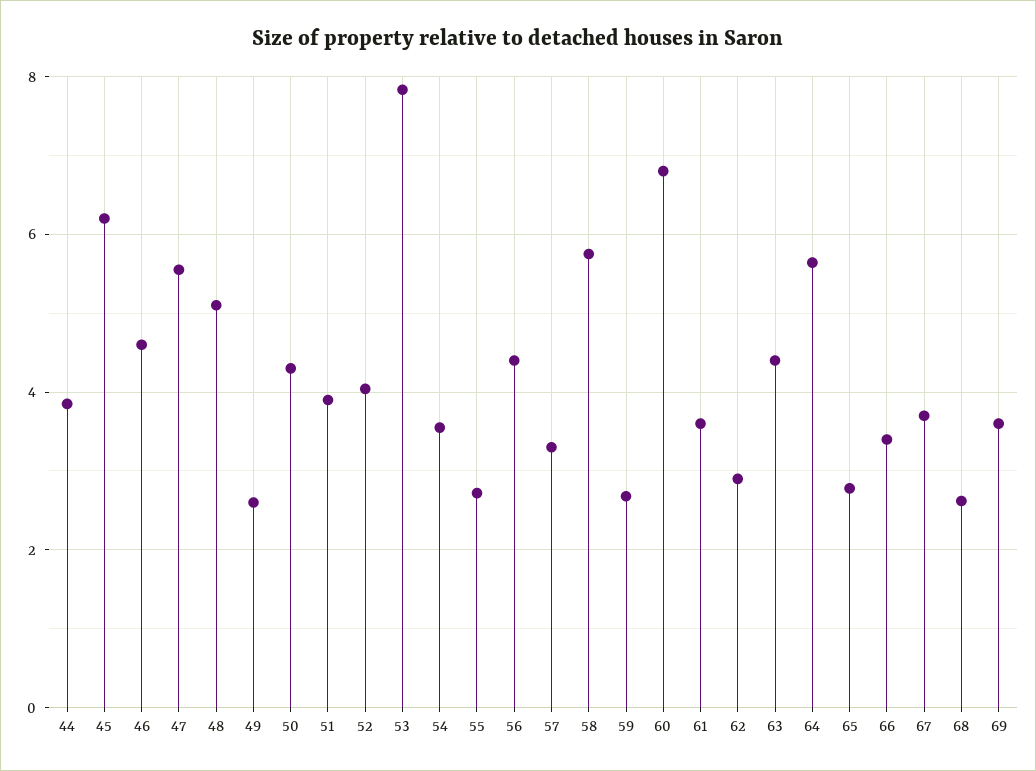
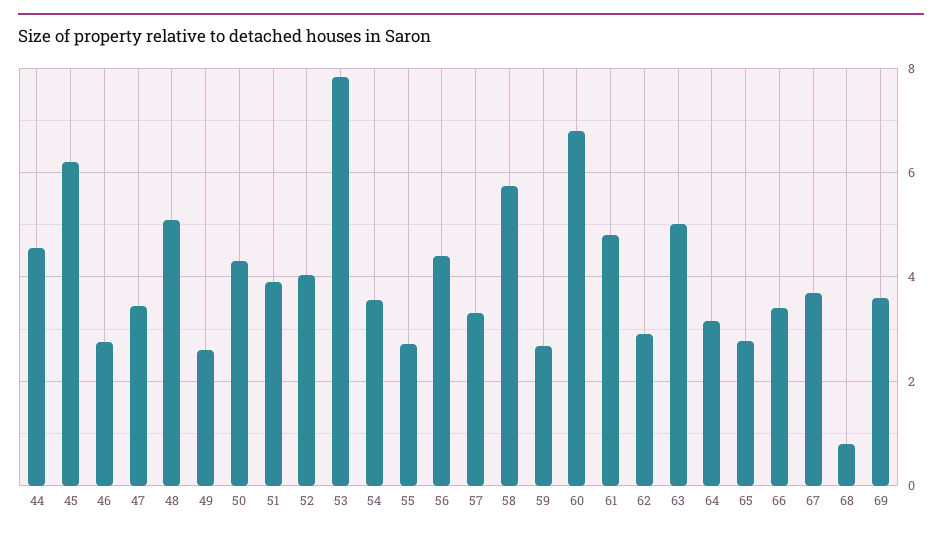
44: 3.8 -> 4.6
46: 4.6 -> 2.8
47: 5.6 -> 3.4
61: 3.6 -> 4.8
63: 4.4 -> 5
64: 5.6 -> 3.2
68: 2.6 -> 0.8

